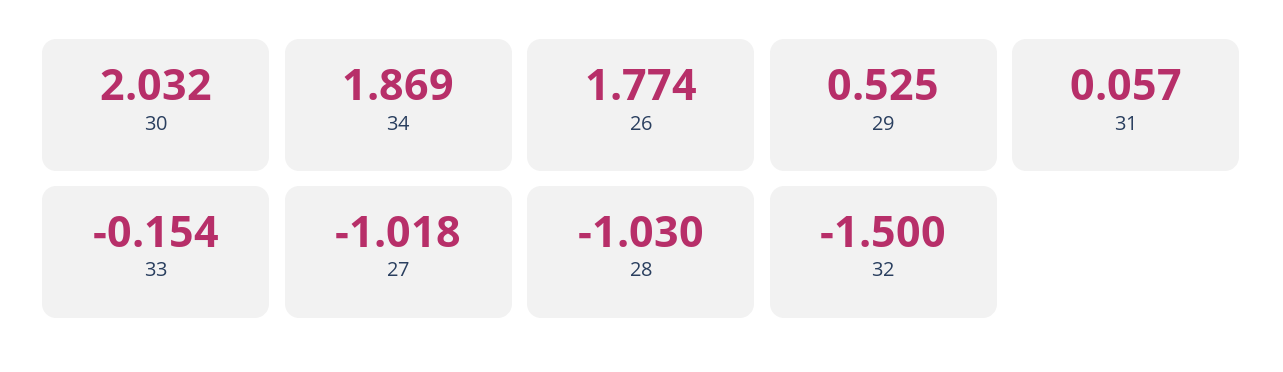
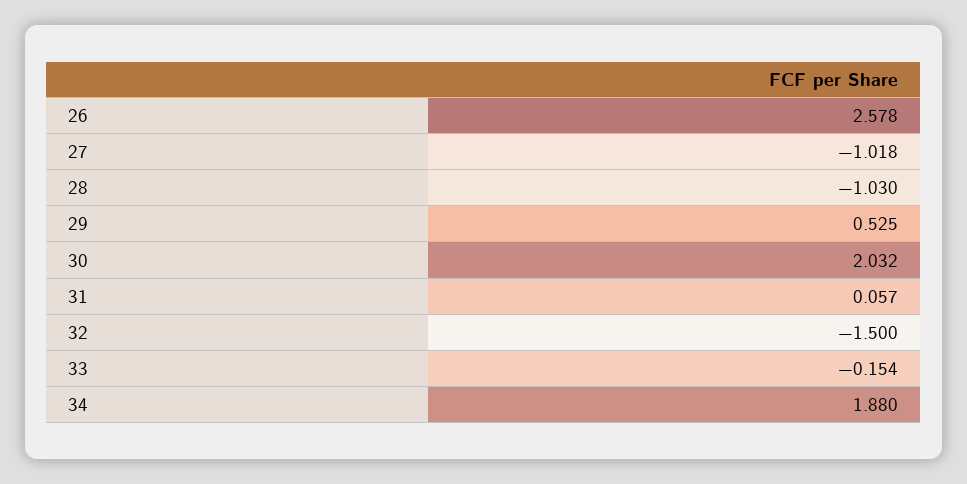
34: 1.869 -> 1.88
26: 1.774 -> 2.578

